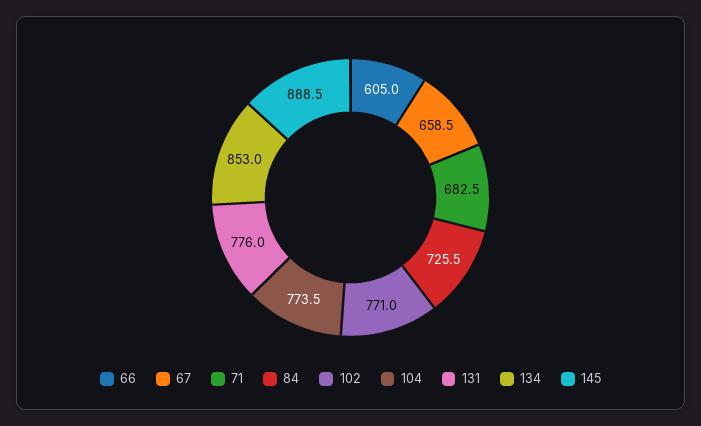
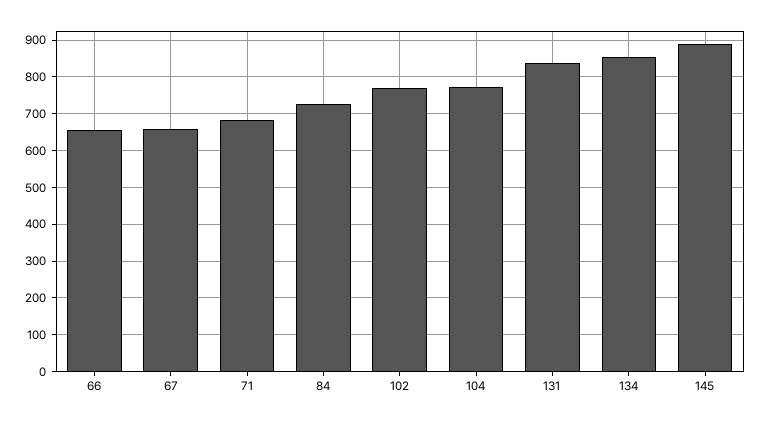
66: 605 -> 660
131: 776 -> 840

